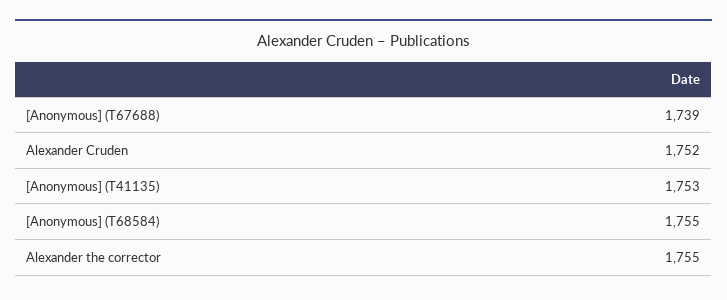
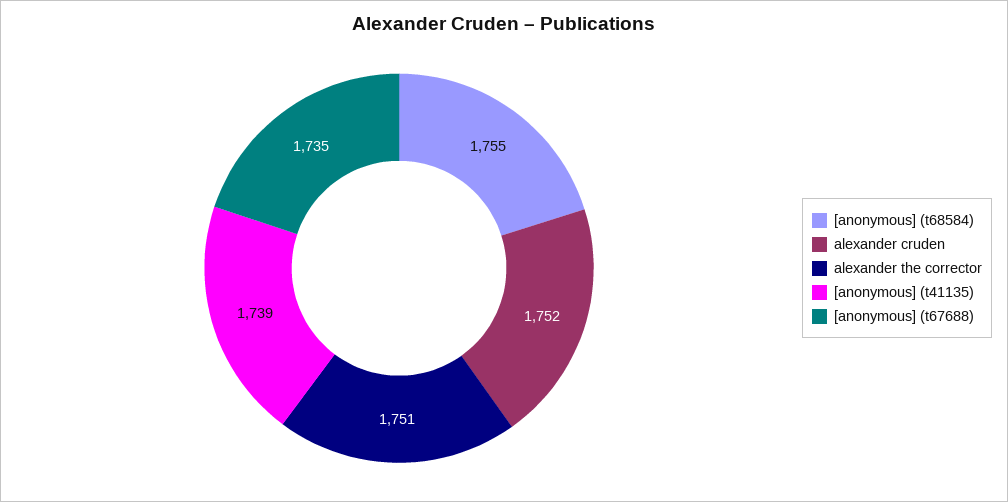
[Anonymous] (T67688): 1739 -> 1735
[Anonymous] (T41135): 1753 -> 1739
Alexander the corrector: 1755 -> 1751

